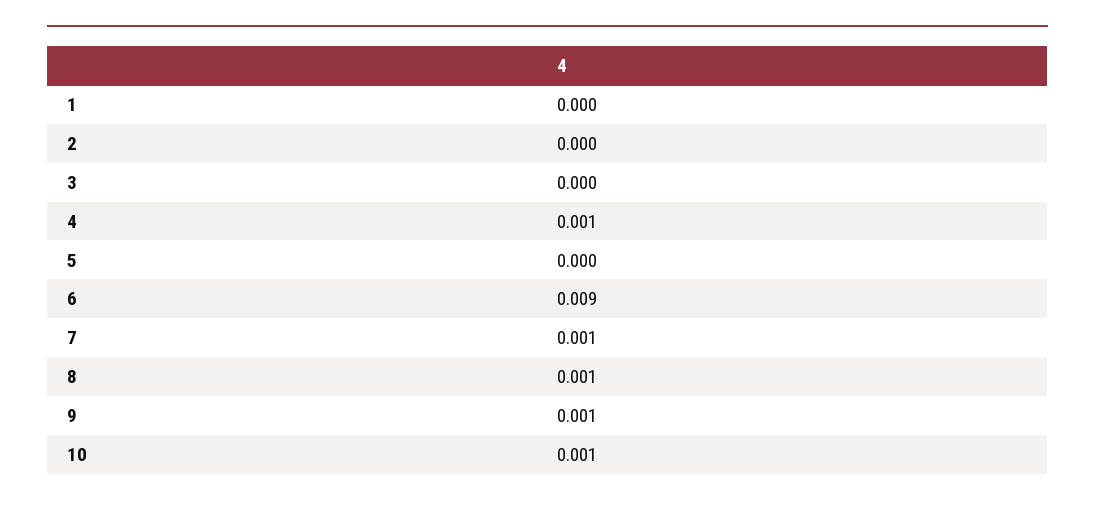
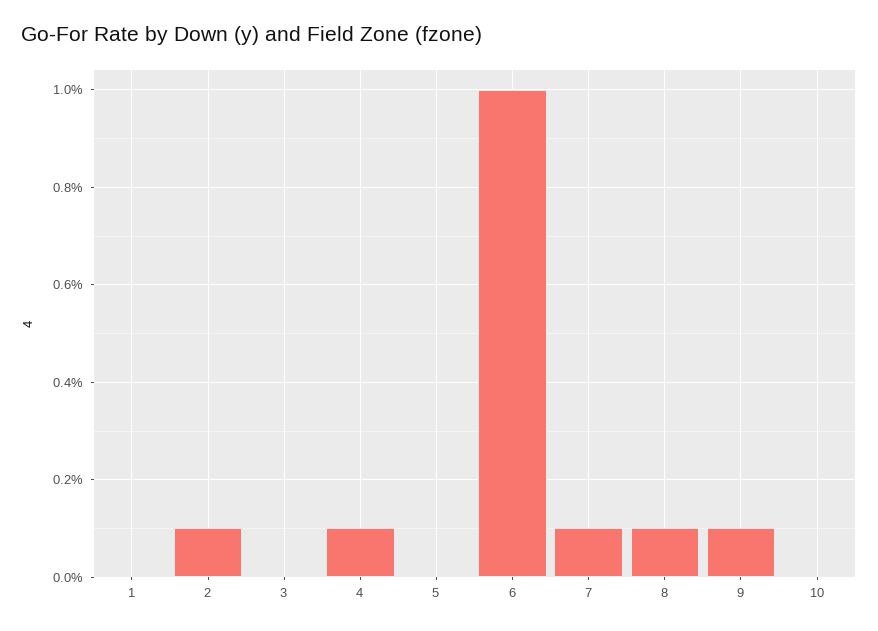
2: 0 -> 0.001
6: 0.009 -> 0.01
10: 0.001 -> 0

